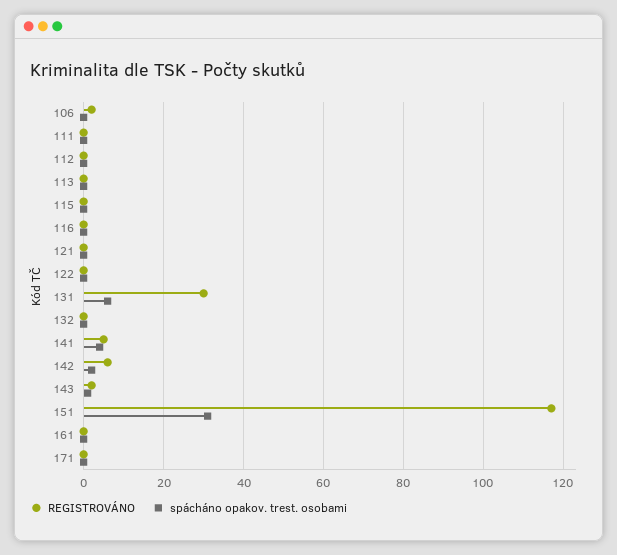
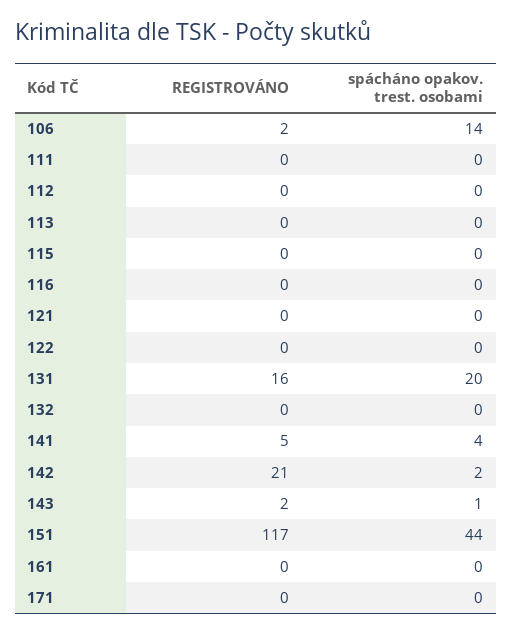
spácháno opakov. trest. osobami, 106: 0 -> 14
REGISTROVÁNO, 131: 30 -> 16
spácháno opakov. trest. osobami, 131: 5 -> 20
REGISTROVÁNO, 142: 5 -> 21
spácháno opakov. trest. osobami, 151: 30 -> 44

